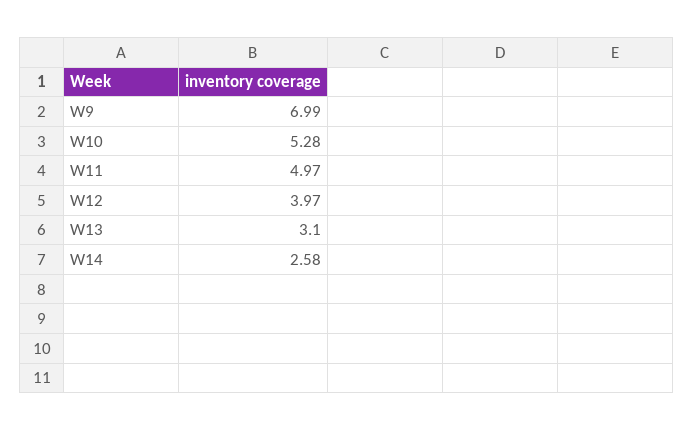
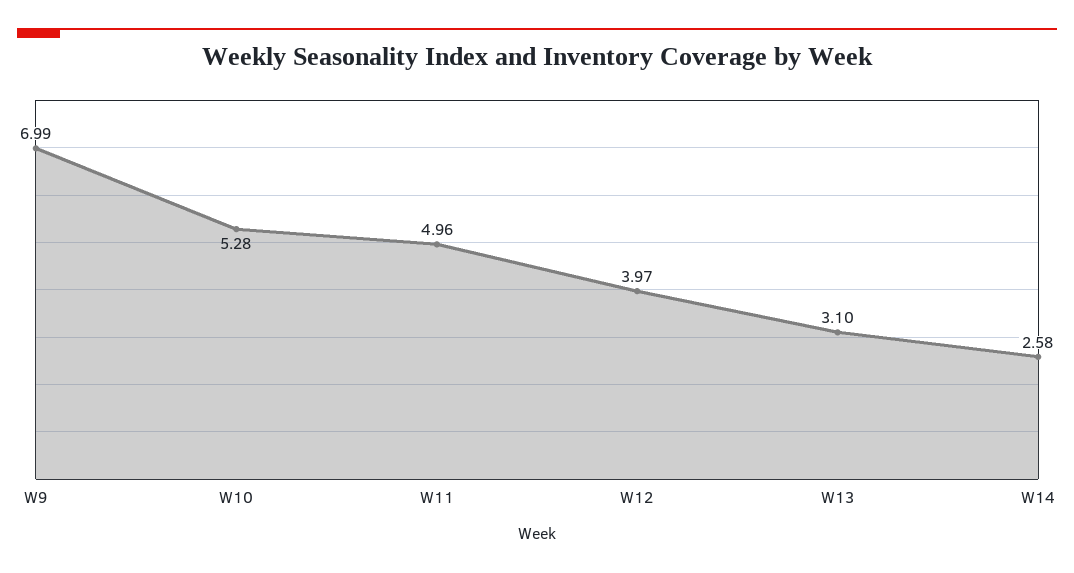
W11: 4.97 -> 4.96

